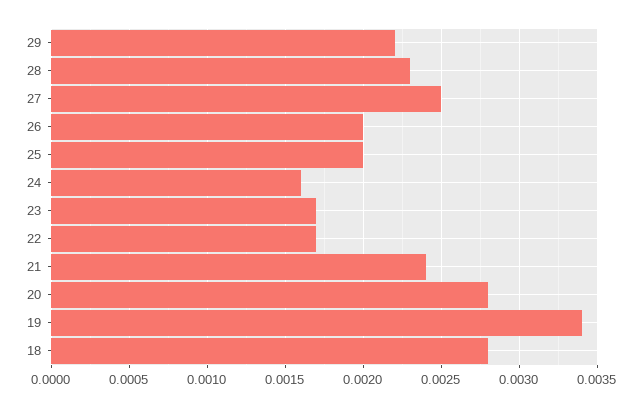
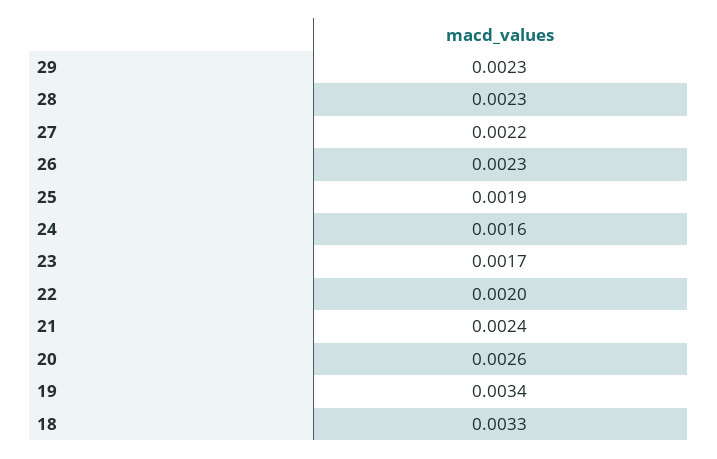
29: 0.0022 -> 0.0023
27: 0.0025 -> 0.0022
26: 0.002 -> 0.0023
25: 0.002 -> 0.0019
22: 0.0017 -> 0.002
20: 0.0028 -> 0.0026
18: 0.0028 -> 0.0033

